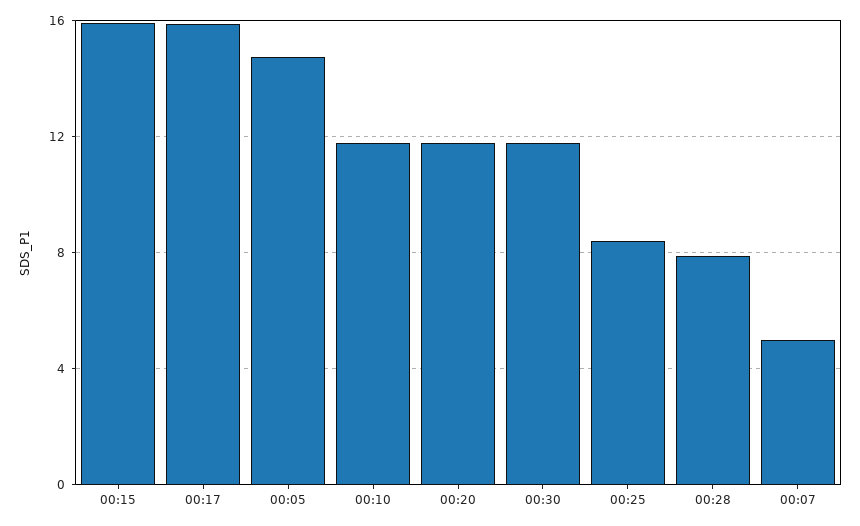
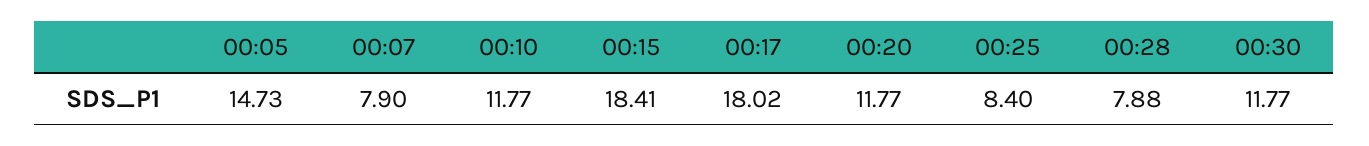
00:15: 16 -> 18.41
00:17: 16 -> 18.02
00:07: 5 -> 7.9

